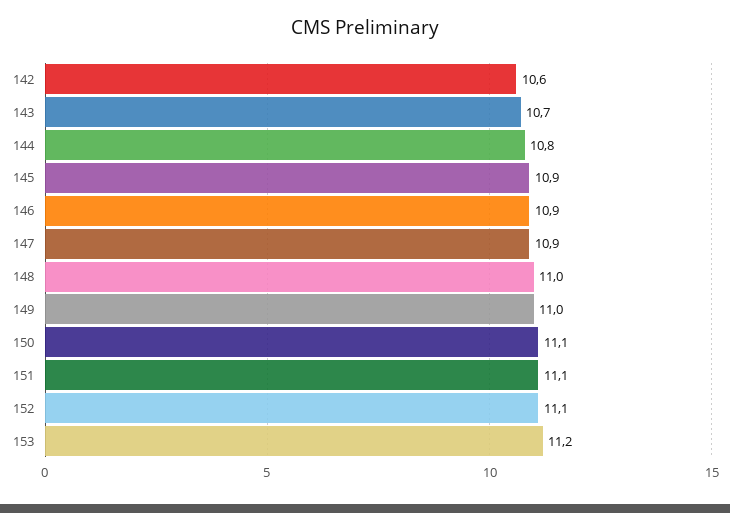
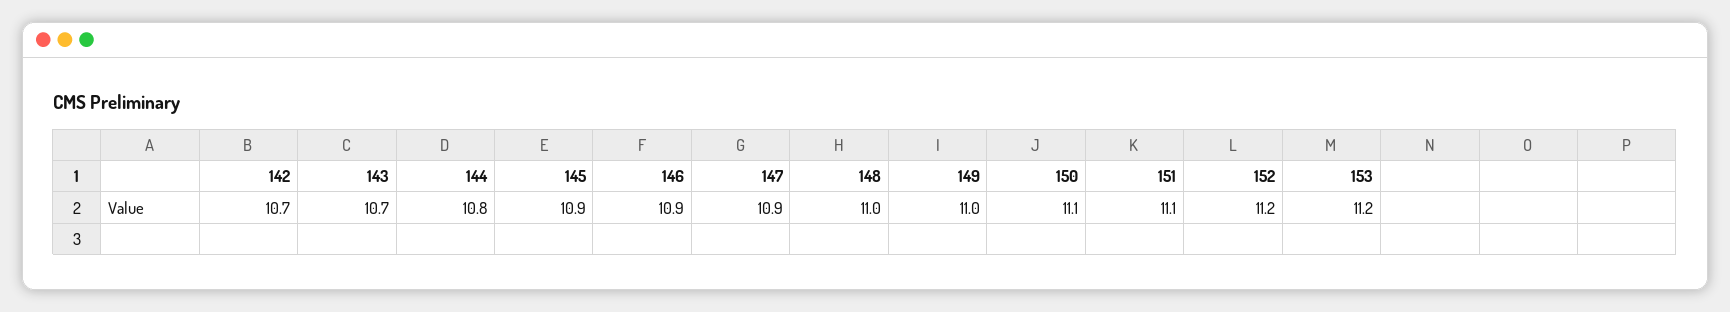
142: 10.6 -> 10.7
152: 11.1 -> 11.2

